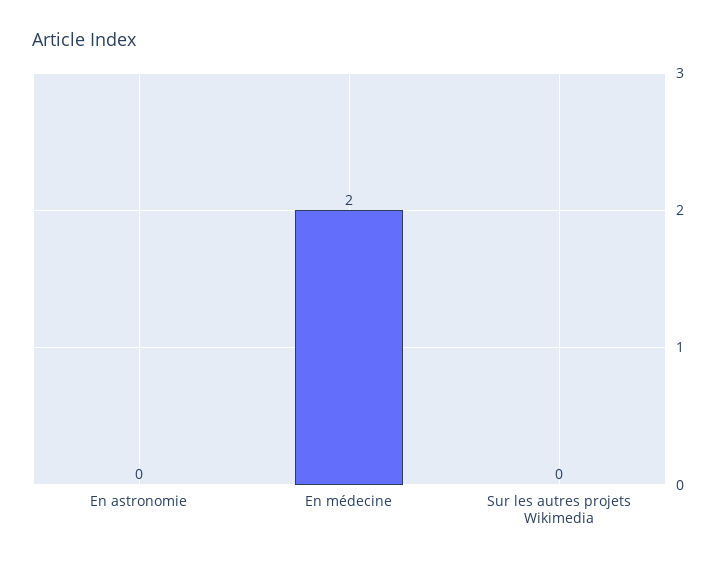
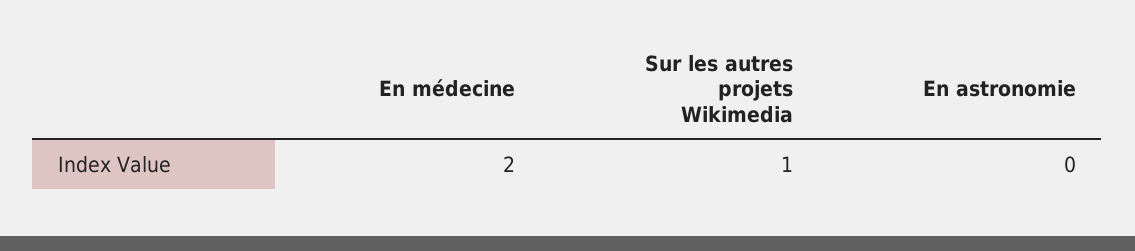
Sur les autres projets Wikimedia: 0 -> 1

